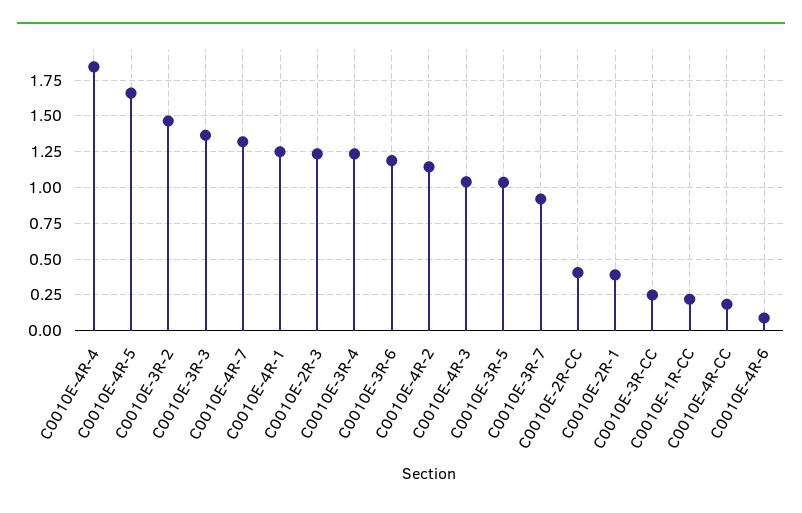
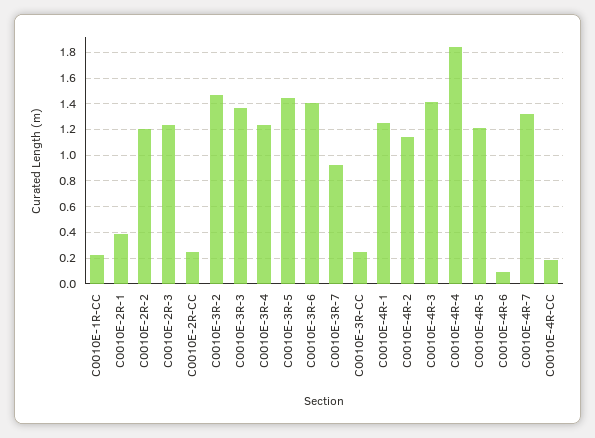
C0010E-4R-5: 1.65 -> 1.2
C0010E-3R-6: 1.2 -> 1.4
C0010E-4R-3: 1.05 -> 1.4
C0010E-3R-5: 1.05 -> 1.45
C0010E-2R-CC: 0.4 -> 0.25
C0010E-2R-2: none -> 1.2

